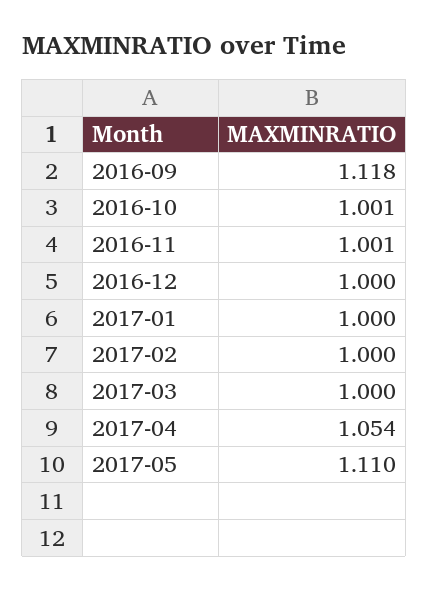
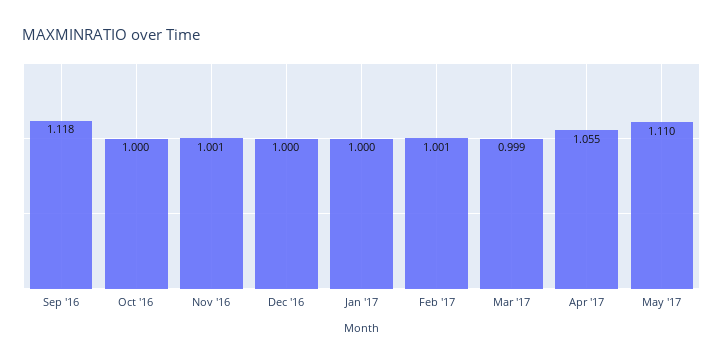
2016-10: 1.001 -> 1
2017-02: 1 -> 1.001
2017-03: 1 -> 0.999
2017-04: 1.054 -> 1.055

